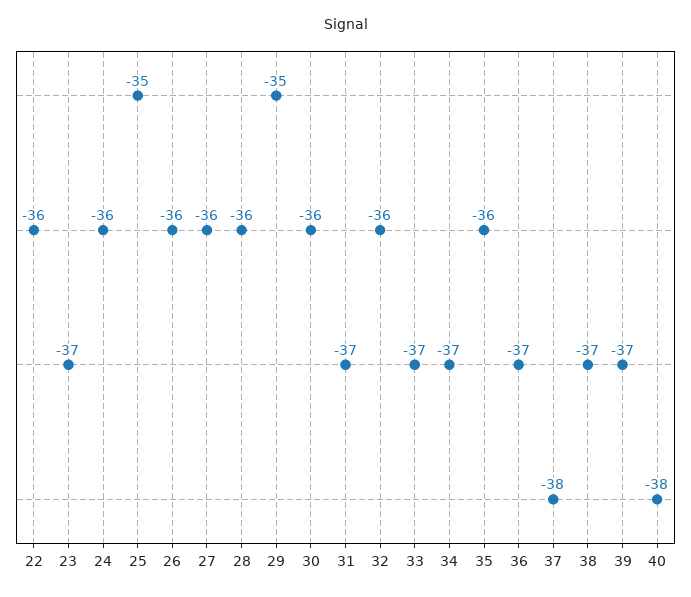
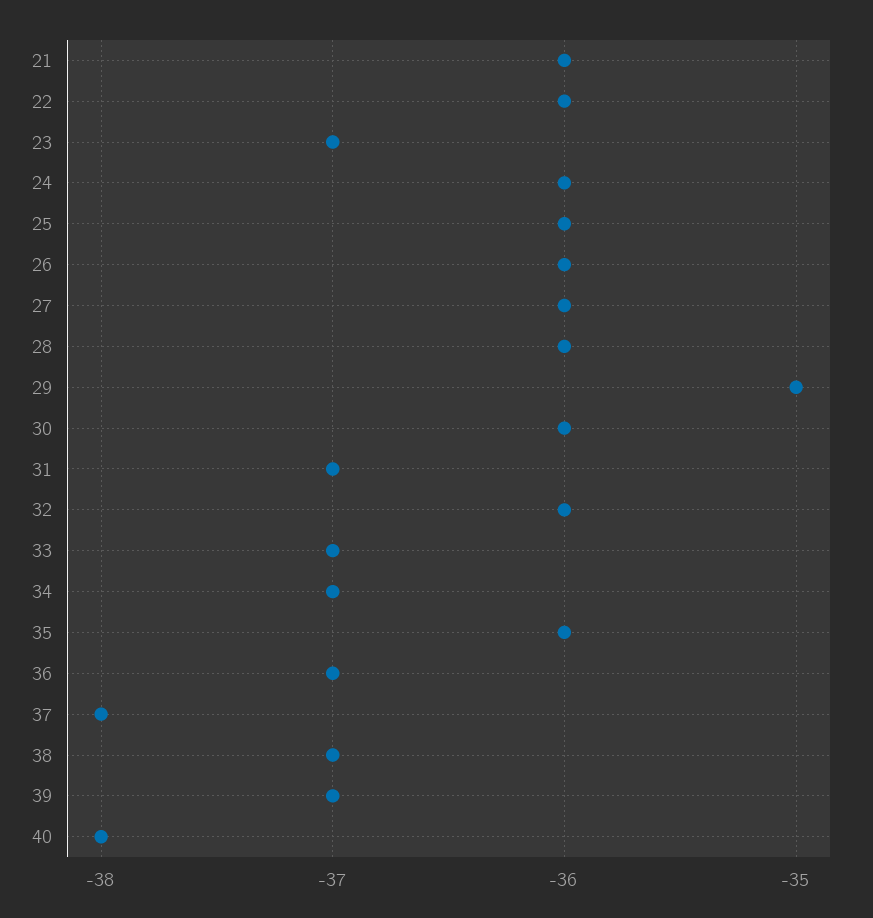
25: -35 -> -36
21: none -> -36

